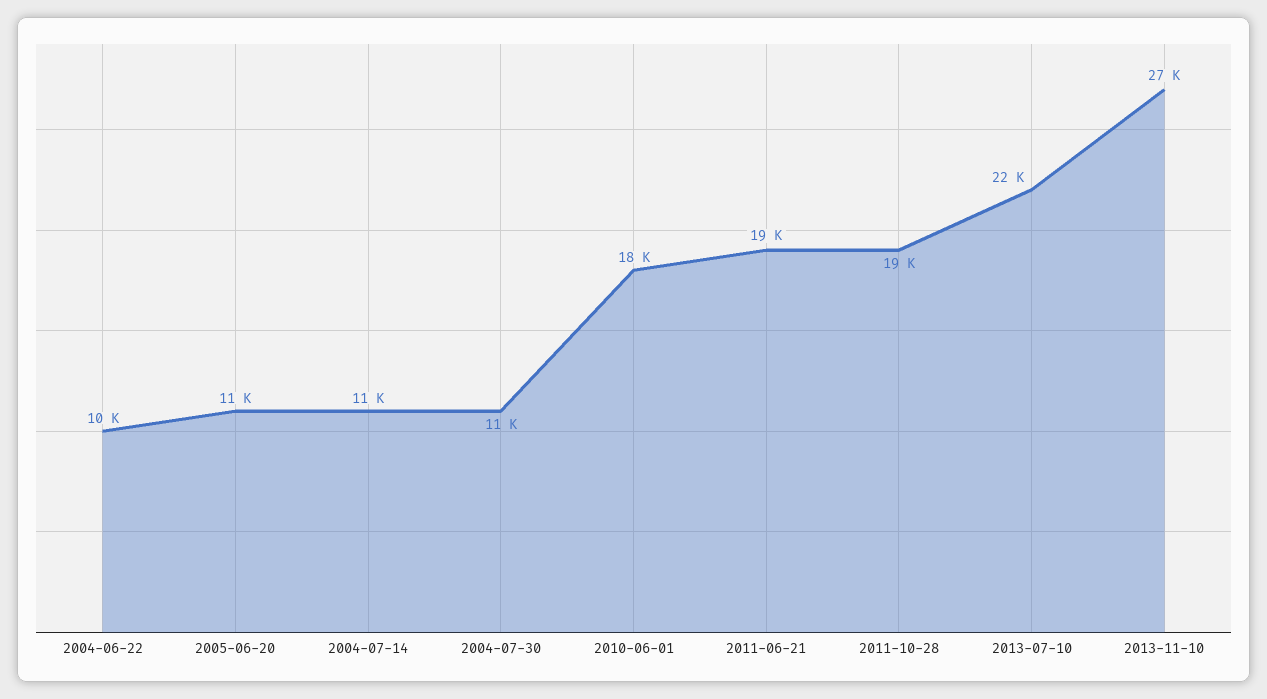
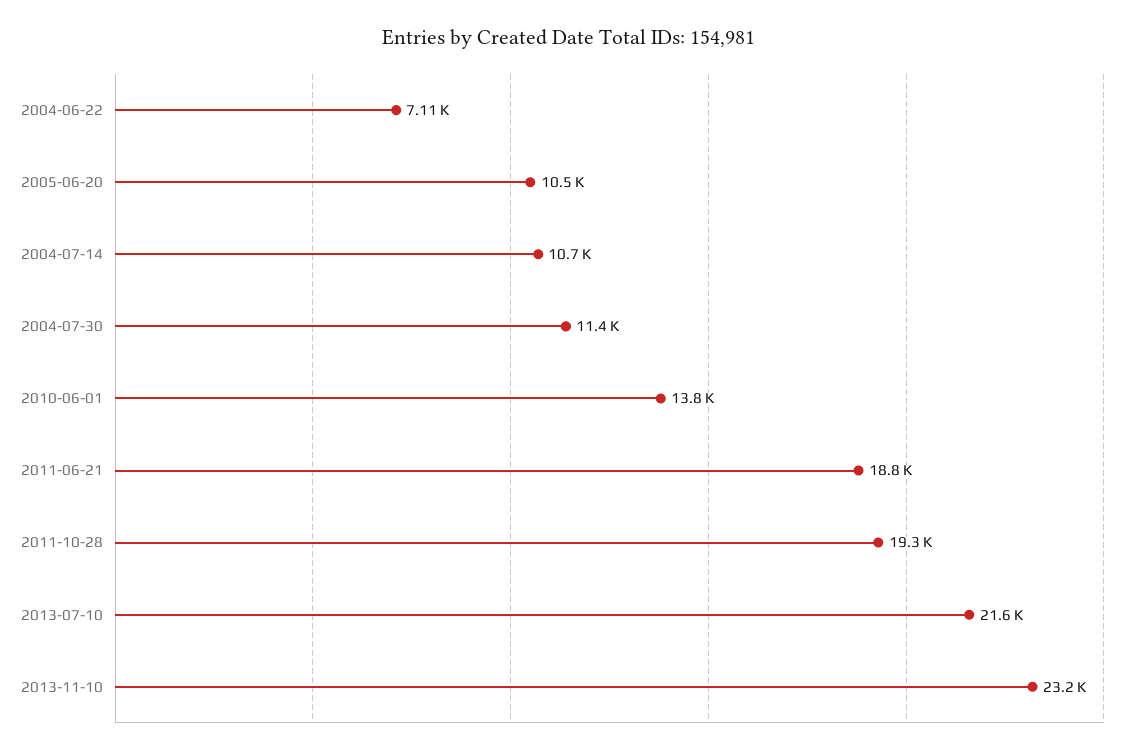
2004-06-22: 10000 -> 7110
2010-06-01: 18000 -> 13800
2013-11-10: 27000 -> 23200

